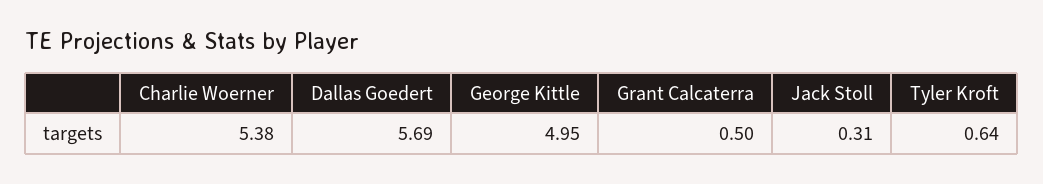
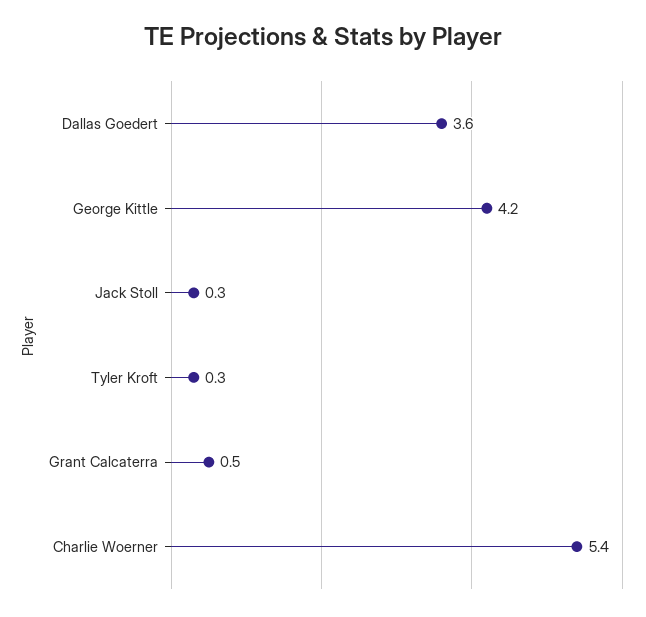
Dallas Goedert: 5.69 -> 3.6
George Kittle: 4.95 -> 4.2
Tyler Kroft: 0.64 -> 0.3

